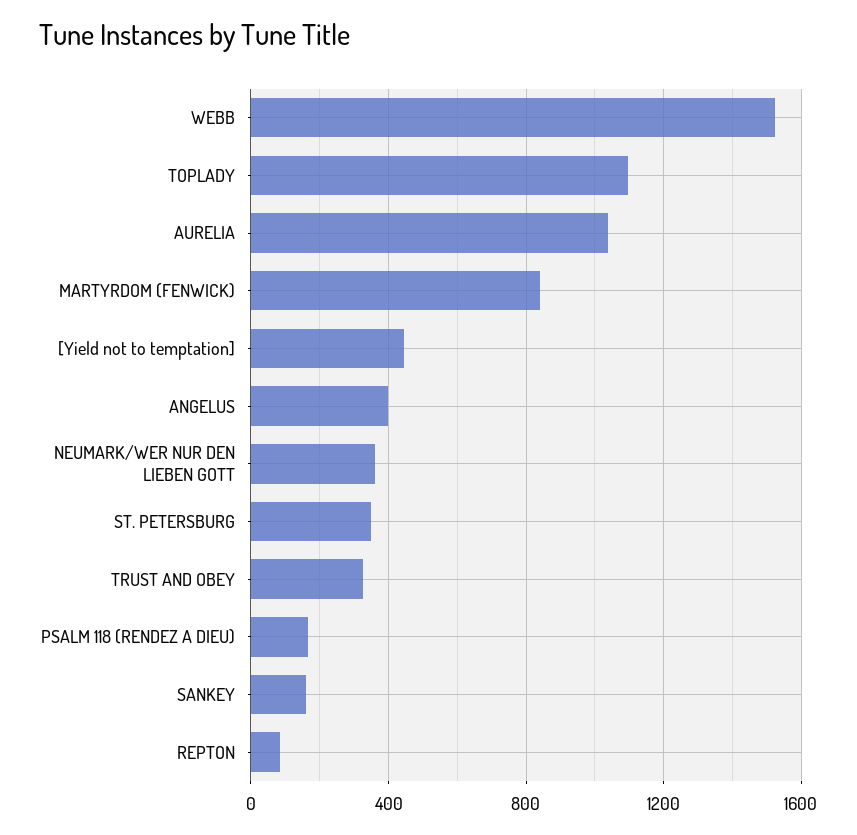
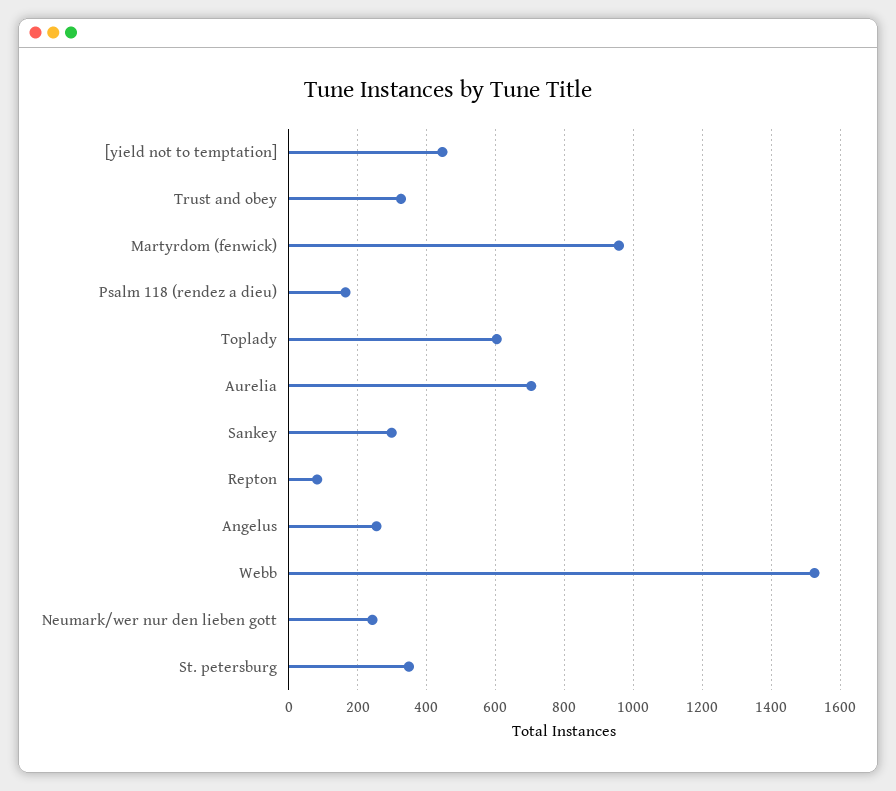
TOPLADY: 1100 -> 600
AURELIA: 1050 -> 700
MARTYRDOM (FENWICK): 850 -> 960
ANGELUS: 400 -> 260
NEUMARK/WER NUR DEN LIEBEN GOTT: 350 -> 240
SANKEY: 150 -> 300

